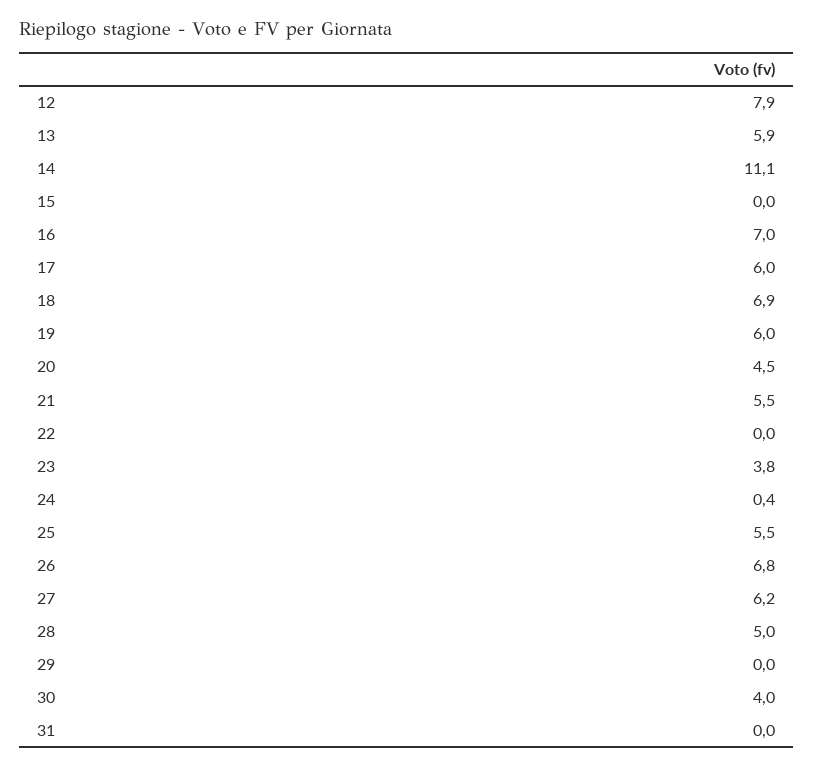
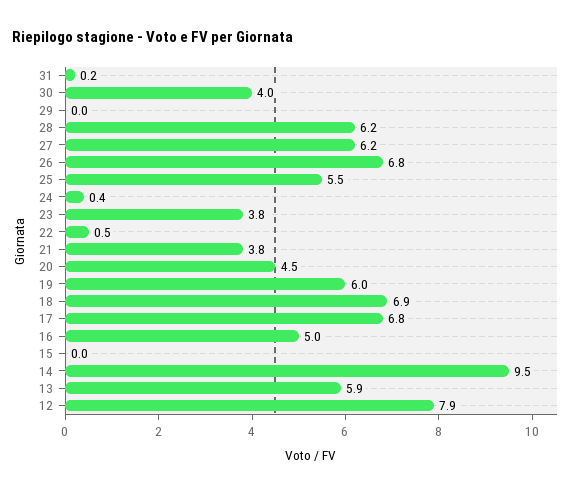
14: 11.1 -> 9.5
16: 7 -> 5
17: 6 -> 6.8
21: 5.5 -> 3.8
22: 0 -> 0.5
28: 5 -> 6.2
31: 0 -> 0.2

